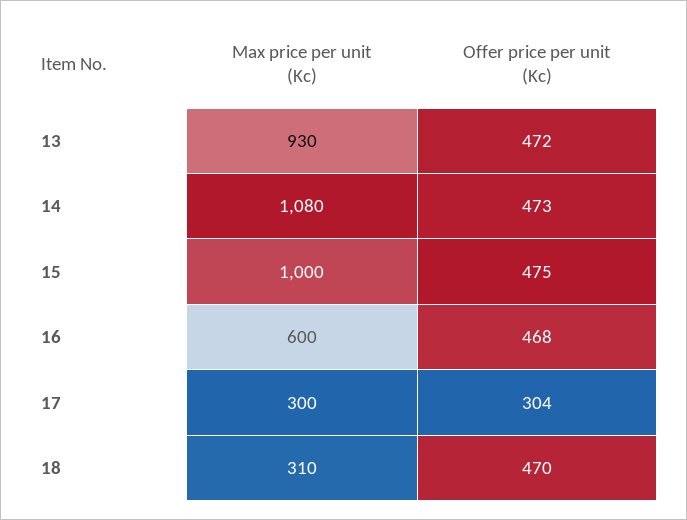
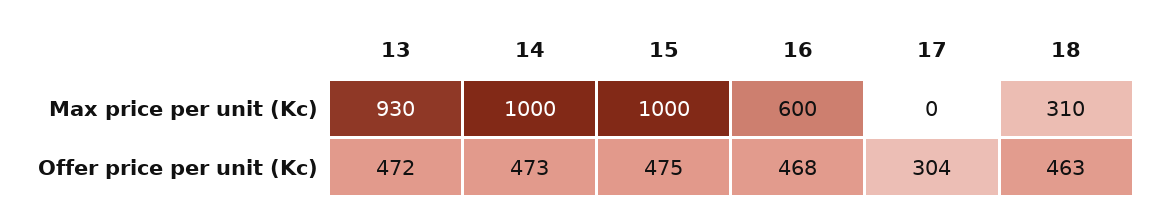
Max price per unit (Kc), 14: 1080 -> 1000
Max price per unit (Kc), 17: 300 -> 0
Offer price per unit (Kc), 18: 470 -> 463

